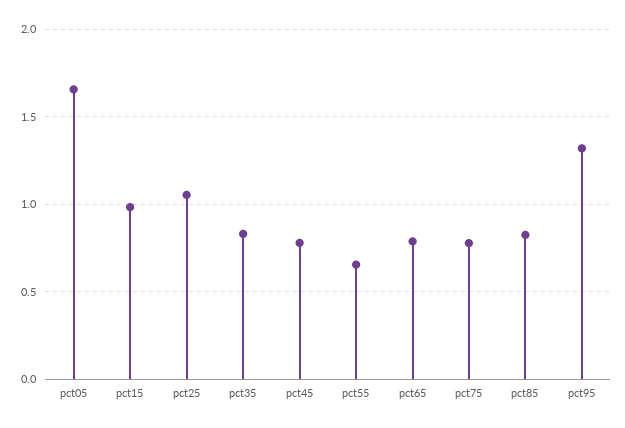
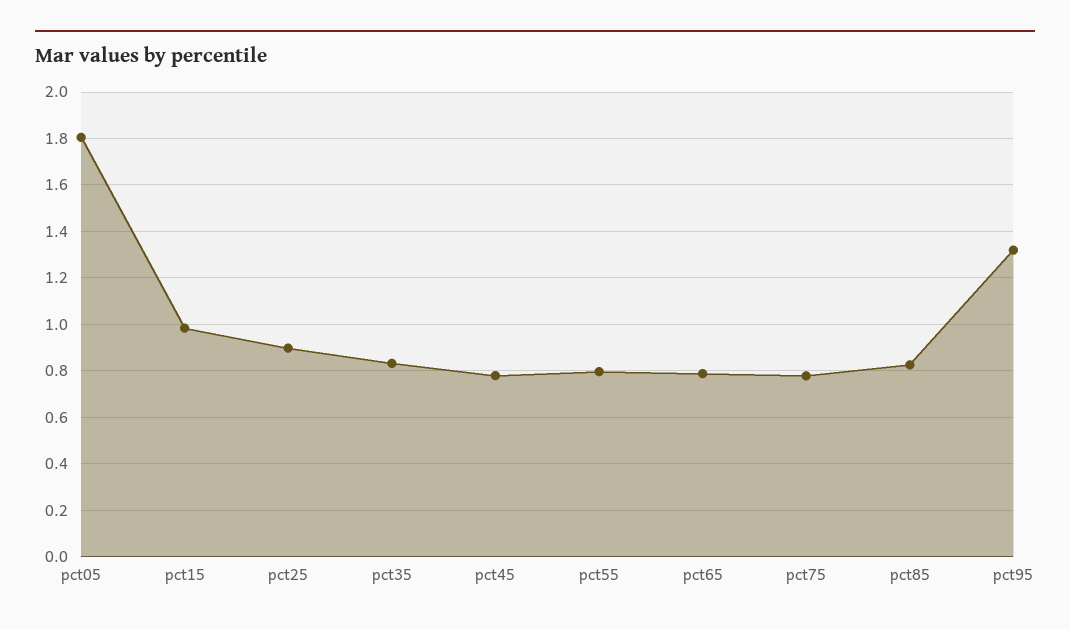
pct05: 1.65 -> 1.8
pct25: 1.05 -> 0.9
pct55: 0.65 -> 0.8

